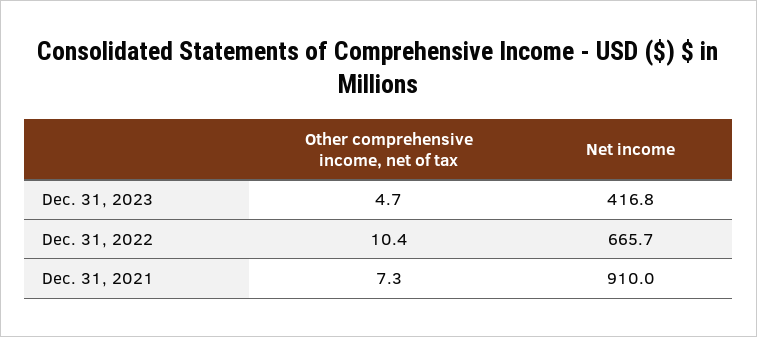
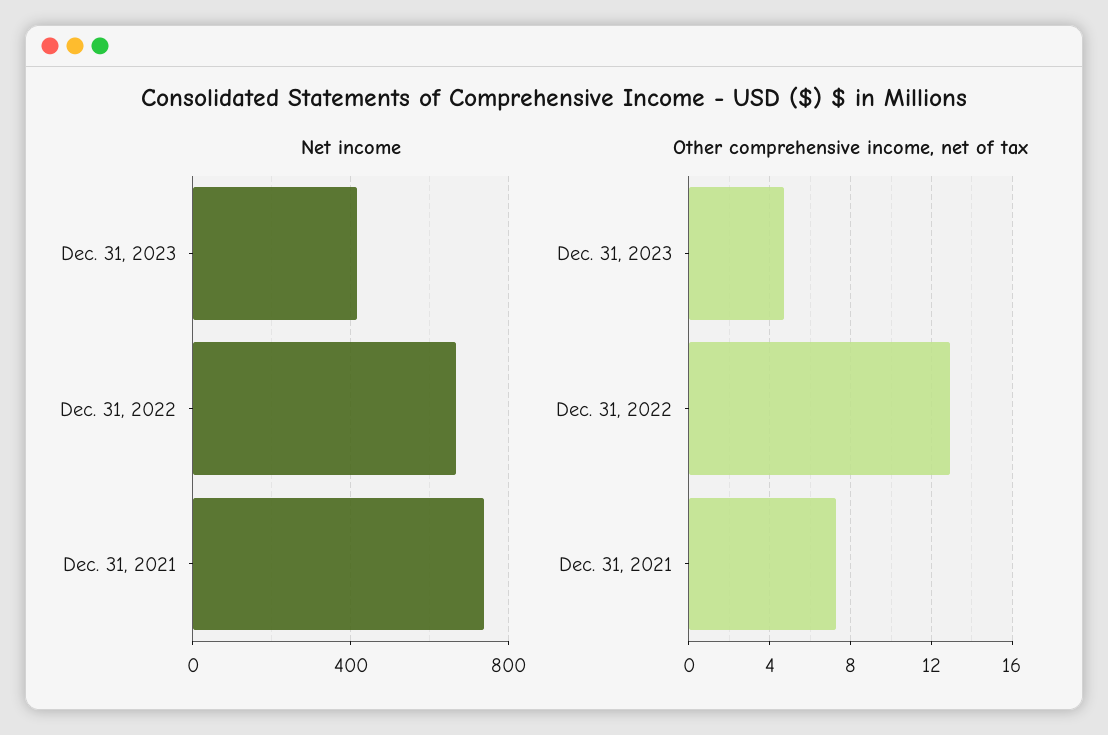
Other comprehensive income, net of tax, Dec. 31, 2022: 10.4 -> 13
Net income, Dec. 31, 2021: 910 -> 750

